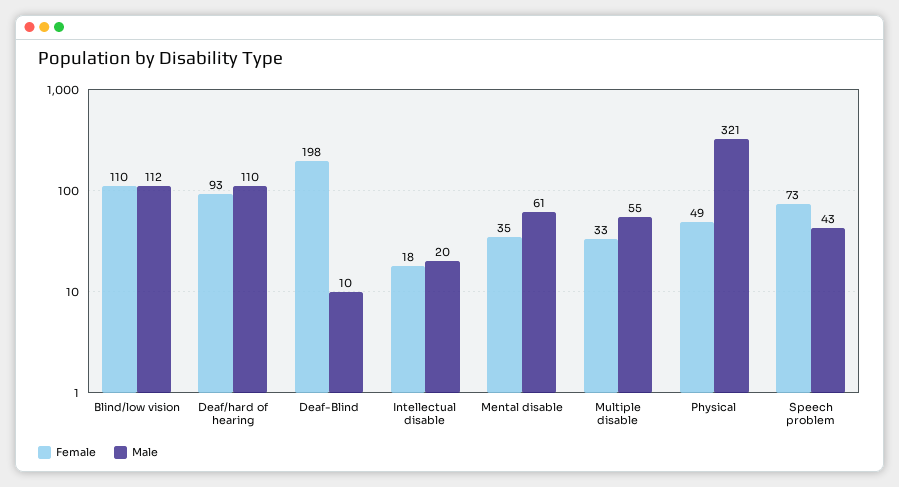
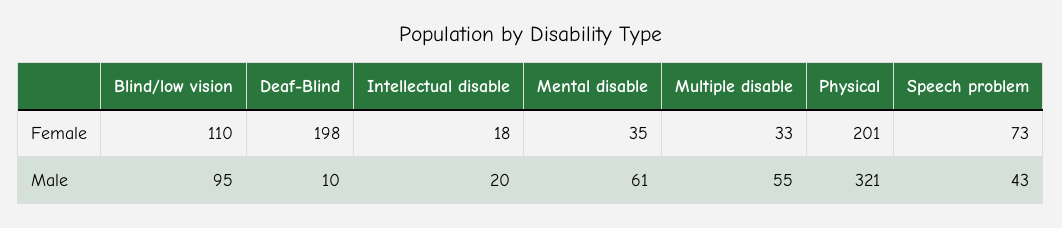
Male, Blind/low vision: 112 -> 95
Female, Deaf/hard of hearing: 93 -> none
Male, Deaf/hard of hearing: 110 -> none
Female, Physical: 49 -> 201

